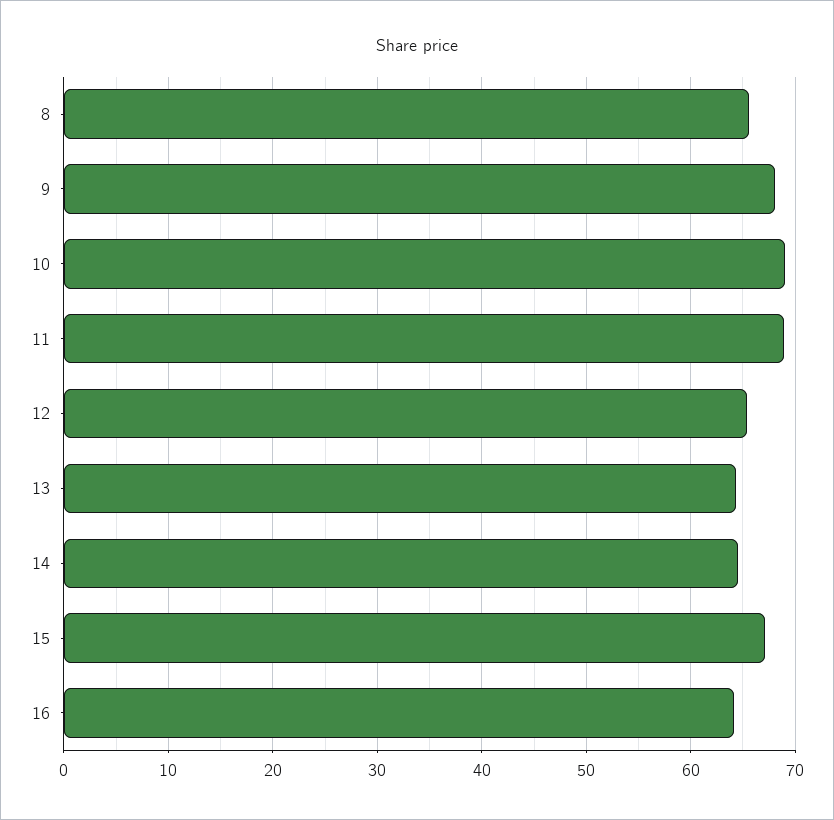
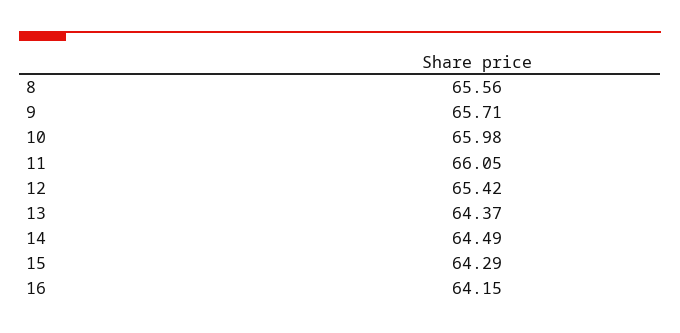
9: 68 -> 65.71
10: 69 -> 65.98
11: 69 -> 66.05
15: 67 -> 64.29

